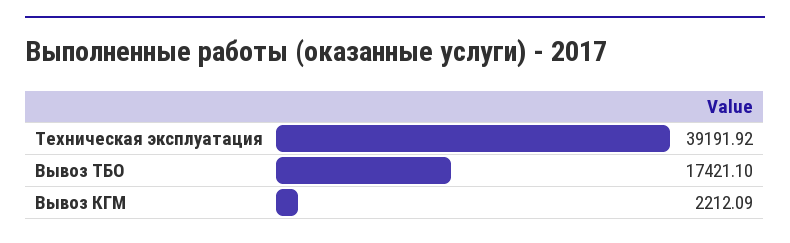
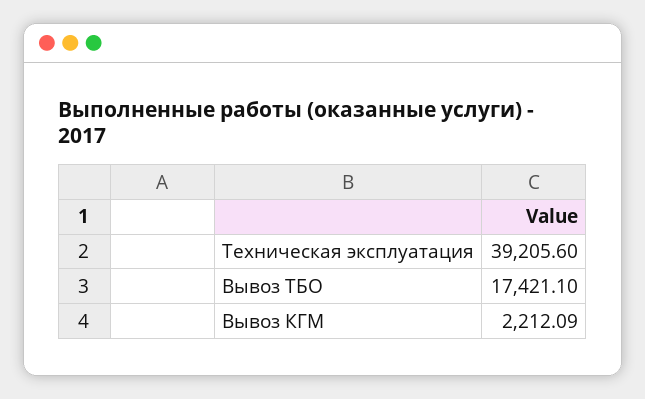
Техническая эксплуатация: 39191.92 -> 39205.6

